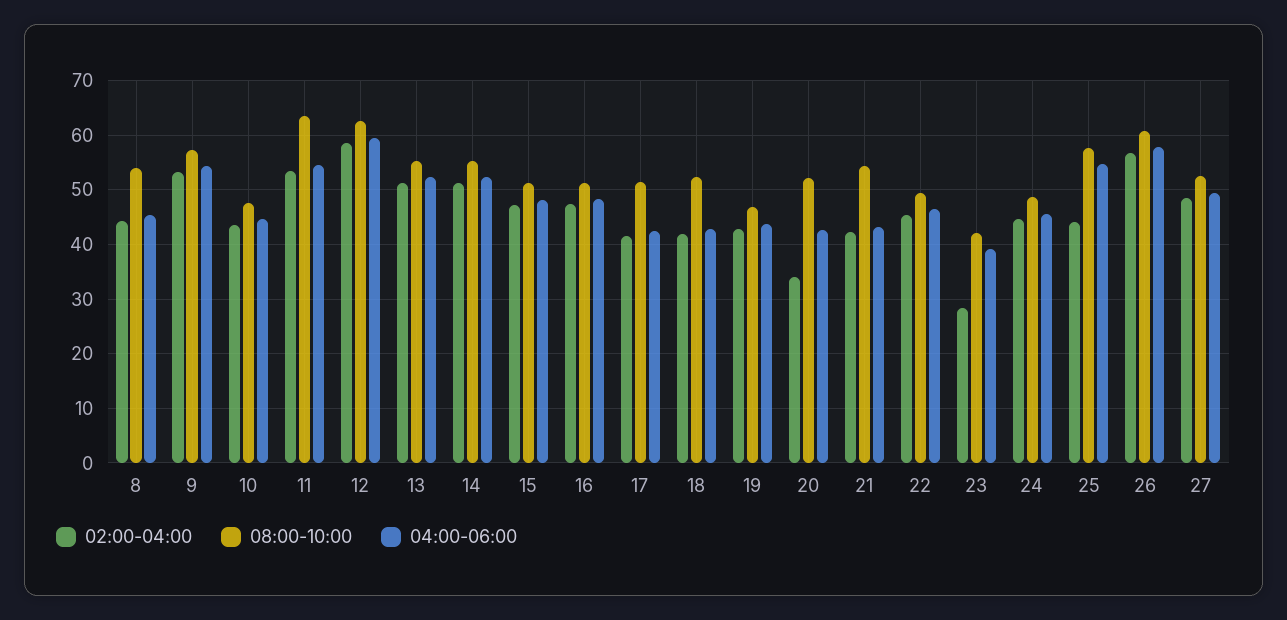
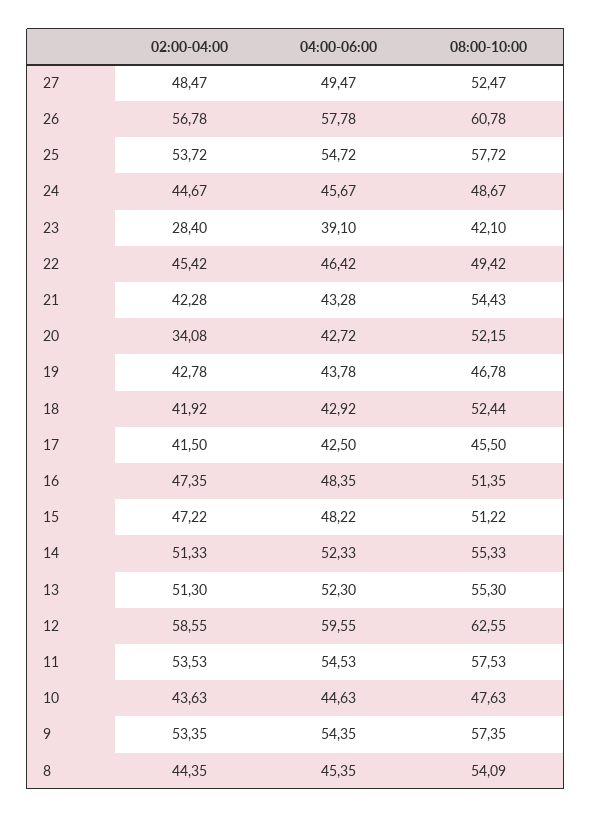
08:00-10:00, 11: 64 -> 57.53
08:00-10:00, 17: 52 -> 45.5
02:00-04:00, 25: 44 -> 53.72

